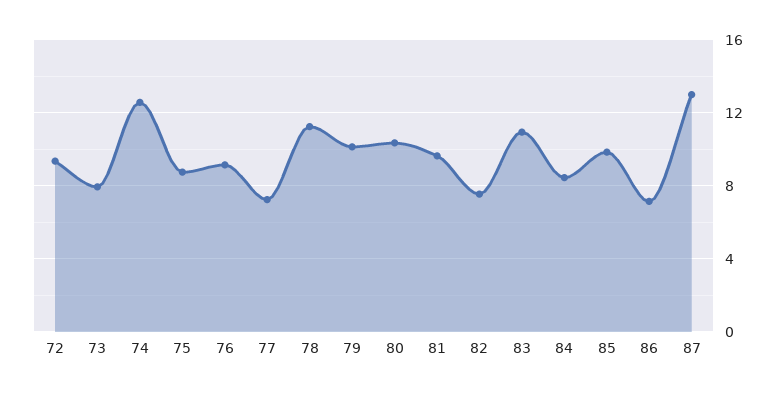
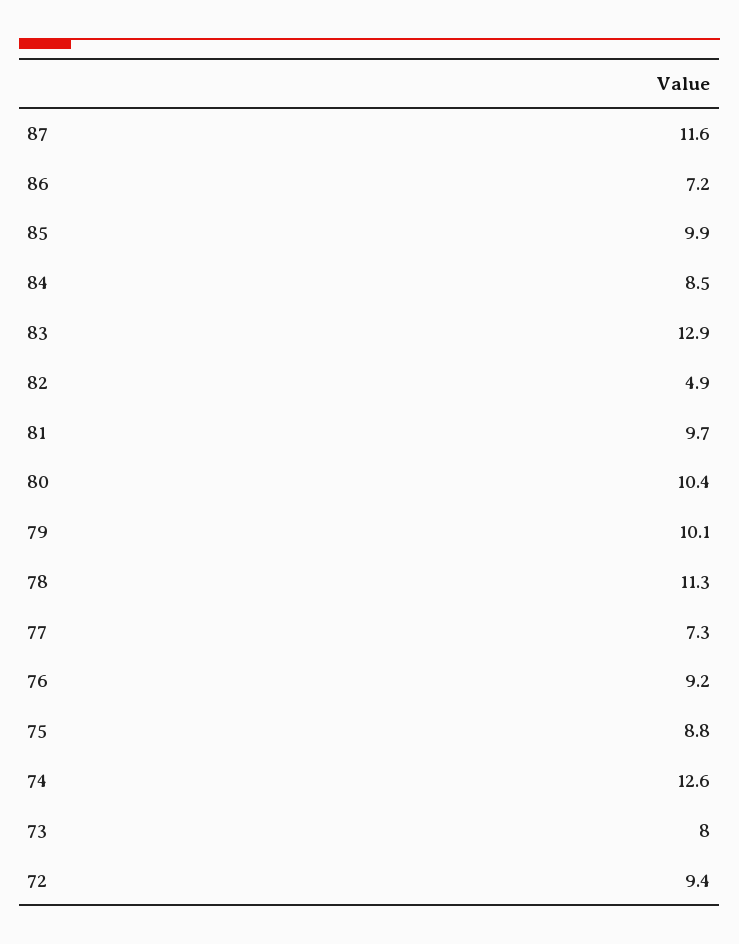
82: 7.5 -> 4.9
83: 11 -> 12.9
87: 13 -> 11.6

